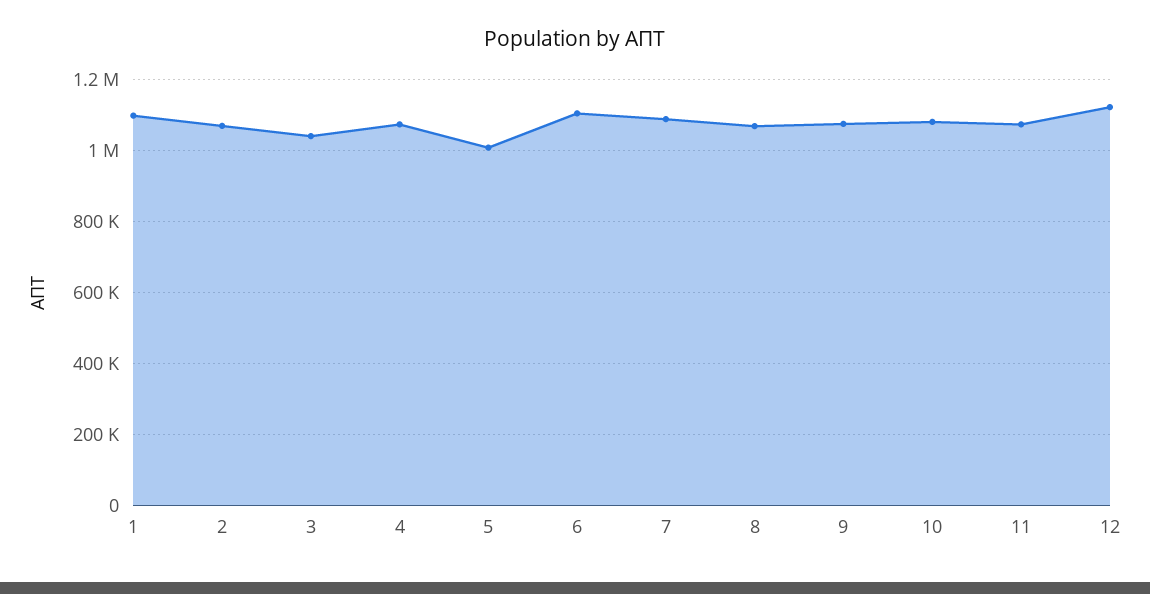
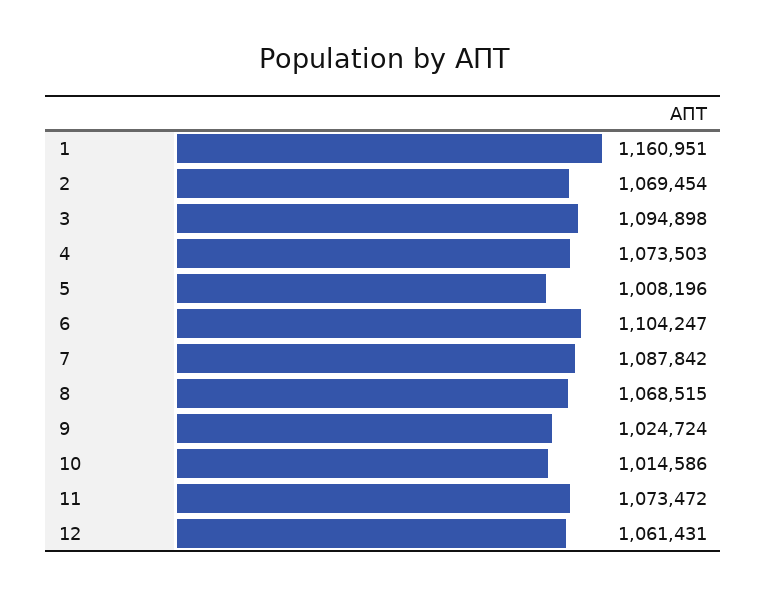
1: 1100000 -> 1160951
3: 1040000 -> 1094898
9: 1080000 -> 1024724
10: 1080000 -> 1014586
12: 1120000 -> 1061431

